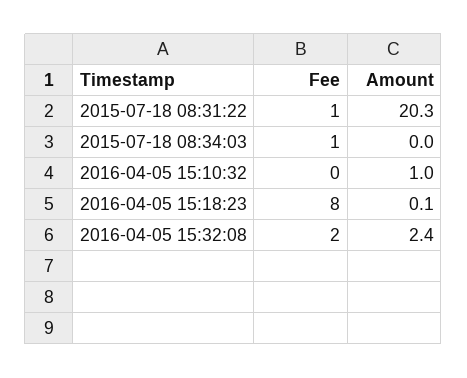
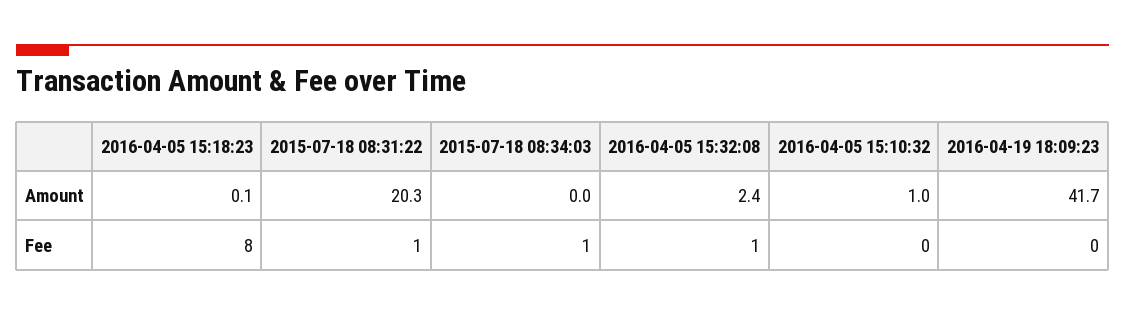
Fee, 2016-04-05 15:32:08: 2 -> 1
Amount, 2016-04-19 18:09:23: none -> 41.7
Fee, 2016-04-19 18:09:23: none -> 0

